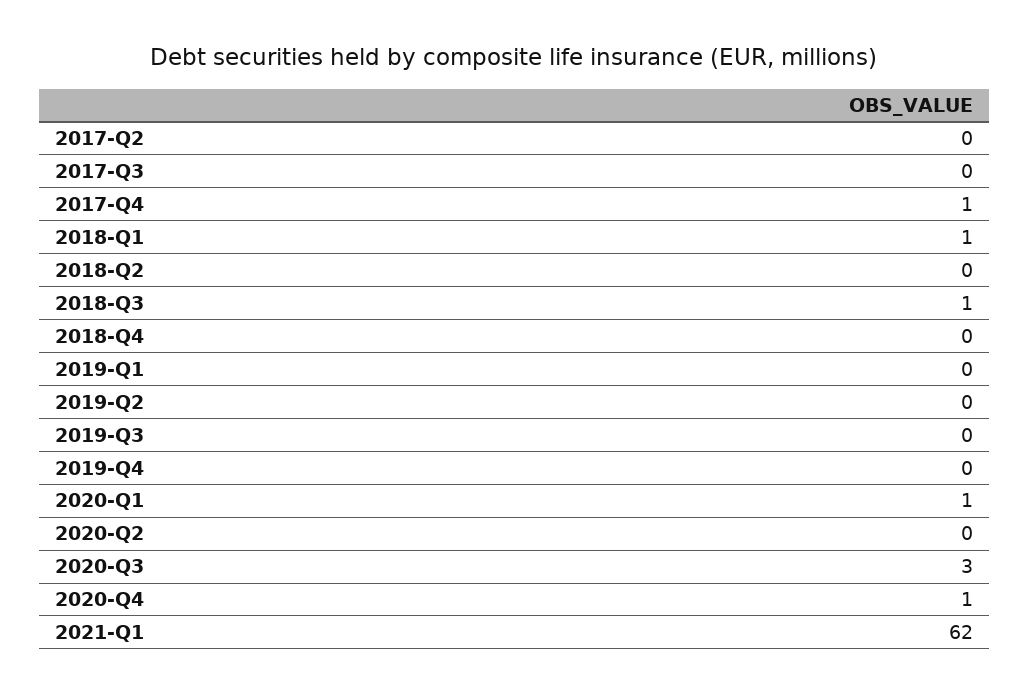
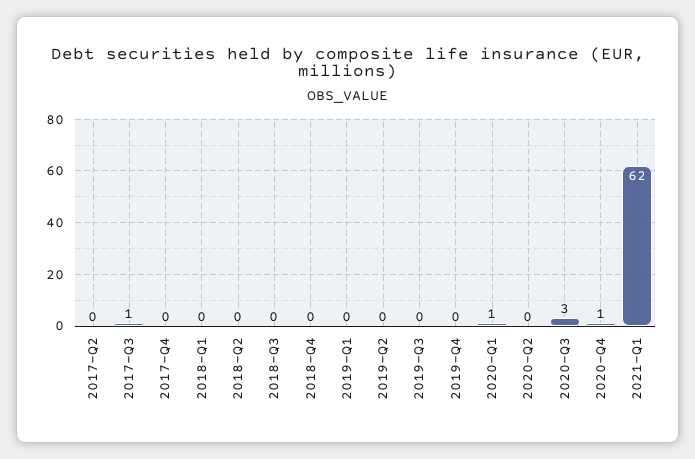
2017-Q3: 0 -> 1
2017-Q4: 1 -> 0
2018-Q1: 1 -> 0
2018-Q3: 1 -> 0

